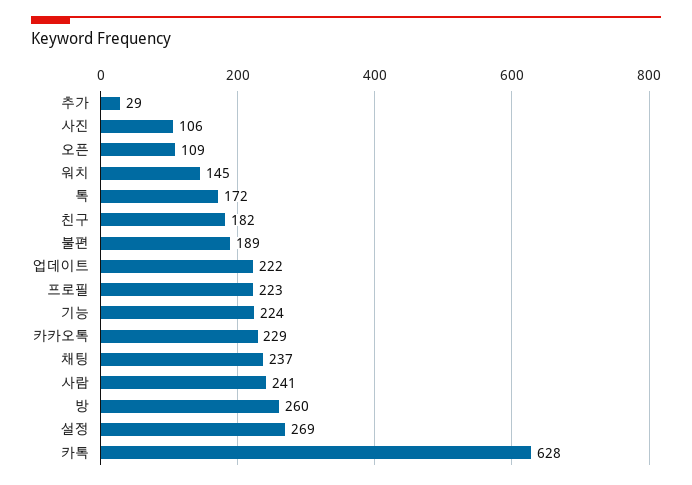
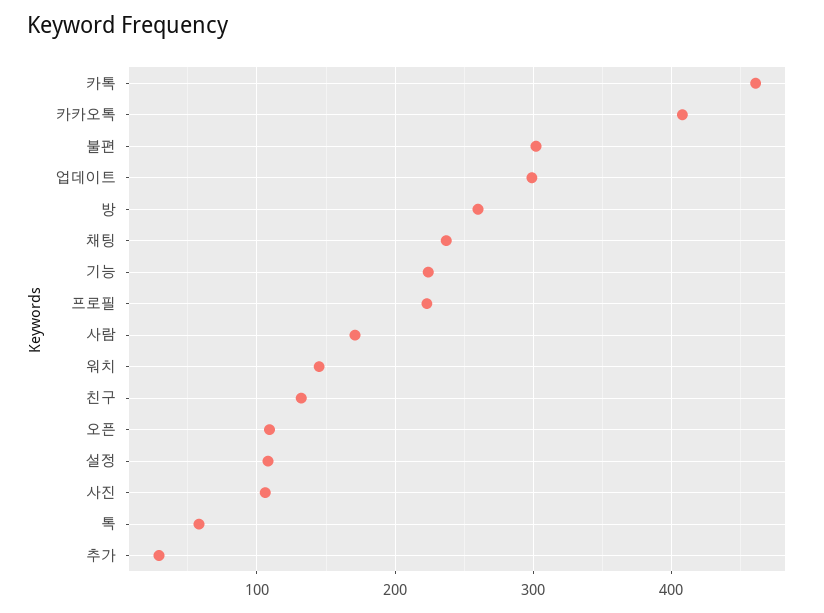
톡: 172 -> 60
친구: 182 -> 130
불편: 189 -> 300
업데이트: 222 -> 300
카카오톡: 229 -> 410
사람: 241 -> 170
설정: 269 -> 110
카톡: 628 -> 460

